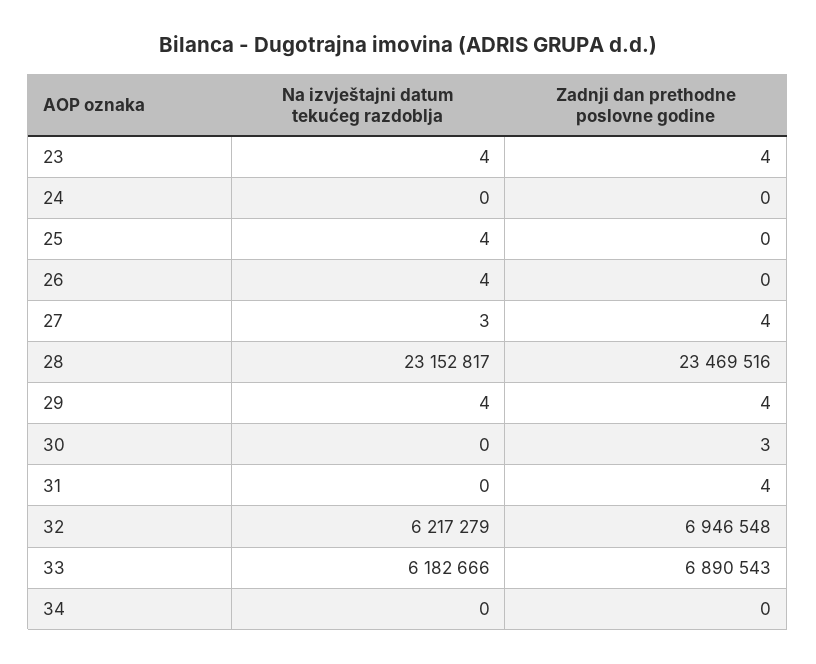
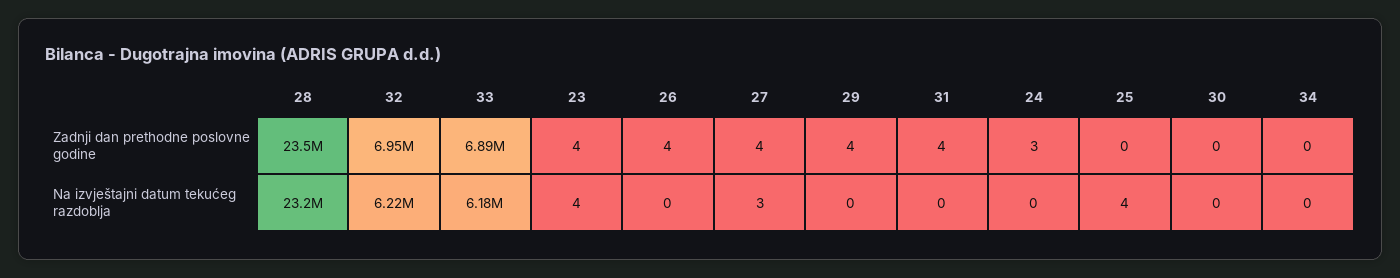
Zadnji dan prethodne poslovne godine, 24: 0 -> 3
Na izvještajni datum tekućeg razdoblja, 26: 4 -> 0
Zadnji dan prethodne poslovne godine, 26: 0 -> 4
Na izvještajni datum tekućeg razdoblja, 29: 4 -> 0
Zadnji dan prethodne poslovne godine, 30: 3 -> 0

